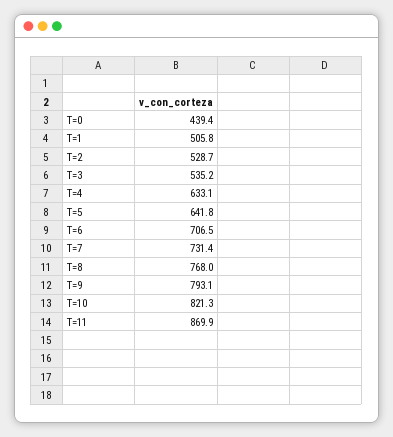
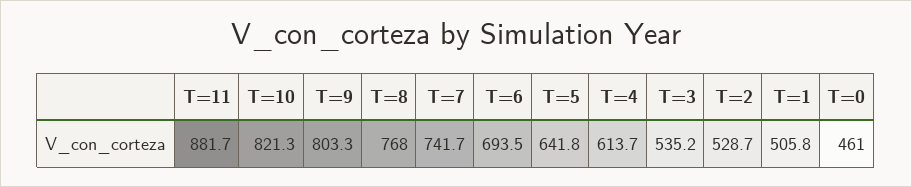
T=0: 439.4 -> 461
T=4: 633.1 -> 613.7
T=6: 706.5 -> 693.5
T=7: 731.4 -> 741.7
T=9: 793.1 -> 803.3
T=11: 869.9 -> 881.7

